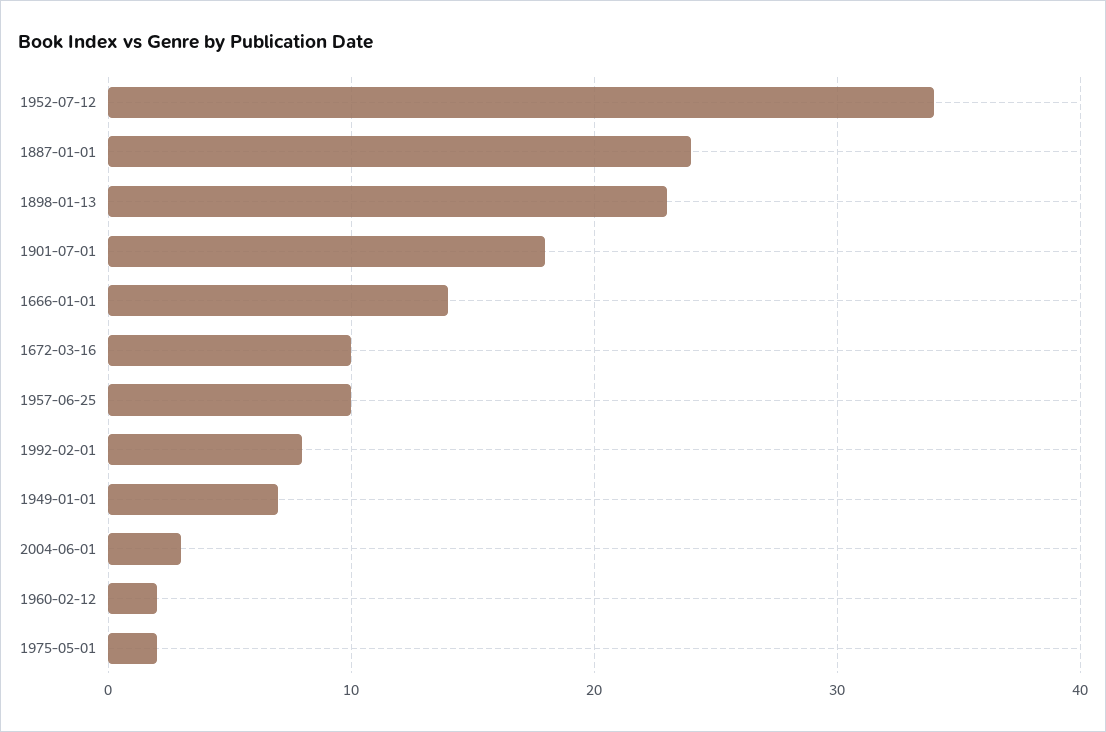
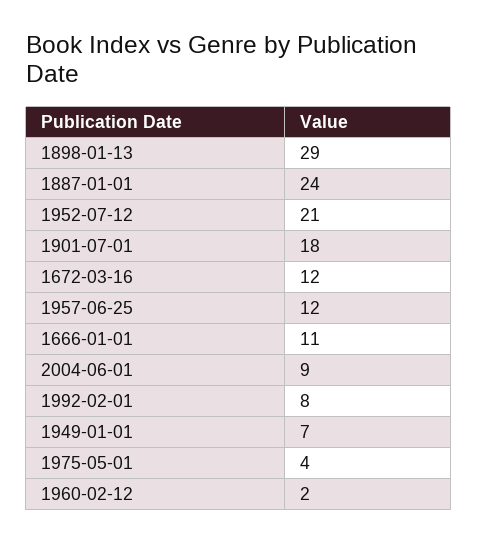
1952-07-12: 34 -> 21
1898-01-13: 23 -> 29
1666-01-01: 14 -> 11
1672-03-16: 10 -> 12
1957-06-25: 10 -> 12
2004-06-01: 3 -> 9
1975-05-01: 2 -> 4

